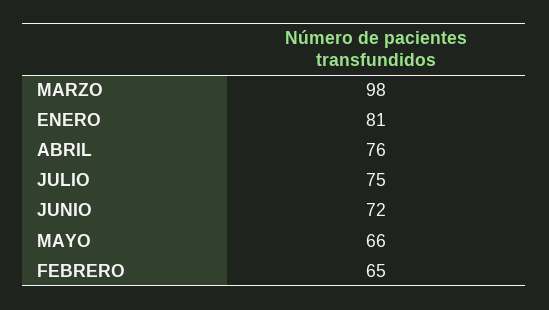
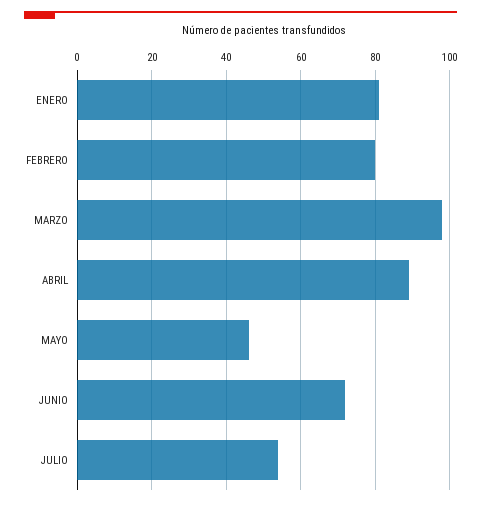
ABRIL: 76 -> 90
JULIO: 75 -> 55
MAYO: 66 -> 45
FEBRERO: 65 -> 80

